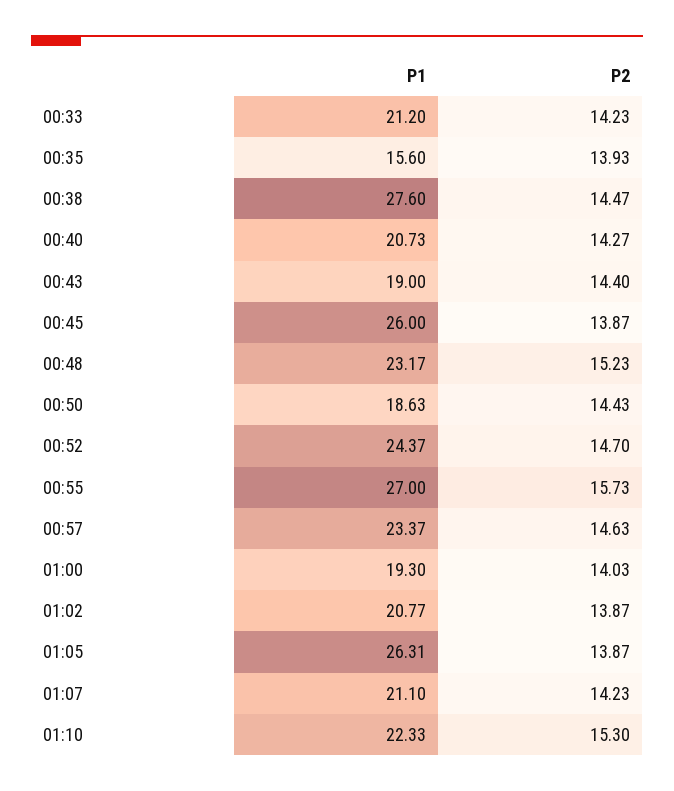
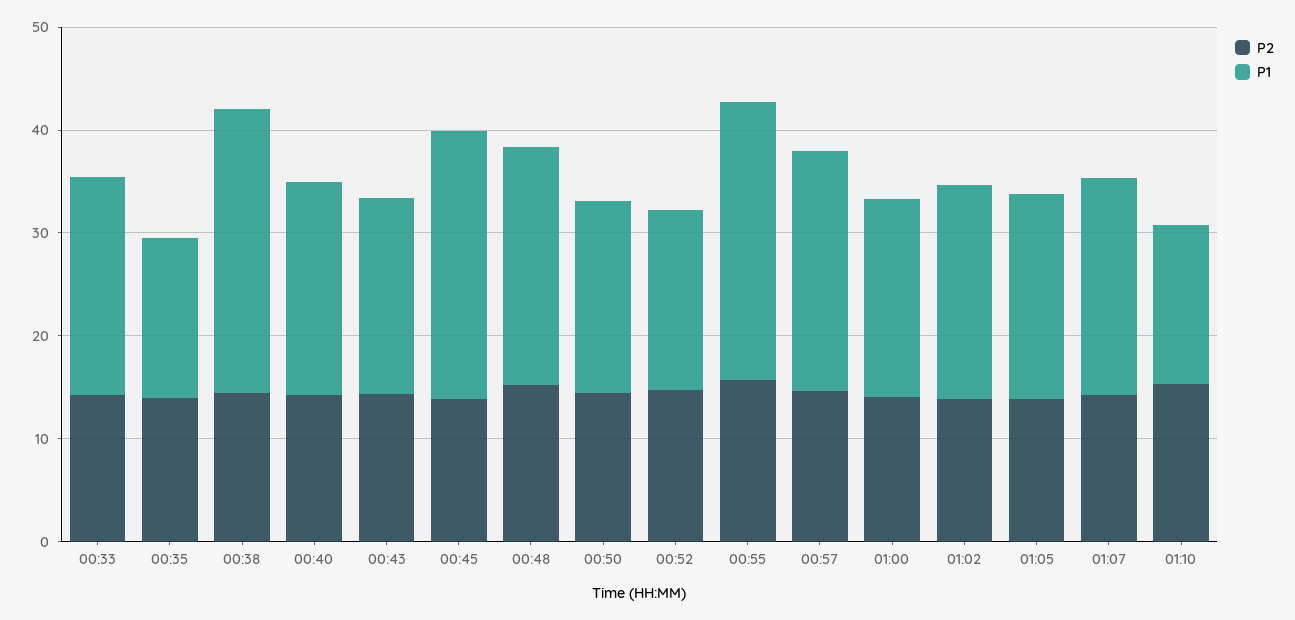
P1, 00:52: 24.37 -> 18
P1, 01:05: 26.31 -> 20
P1, 01:10: 22.33 -> 16

